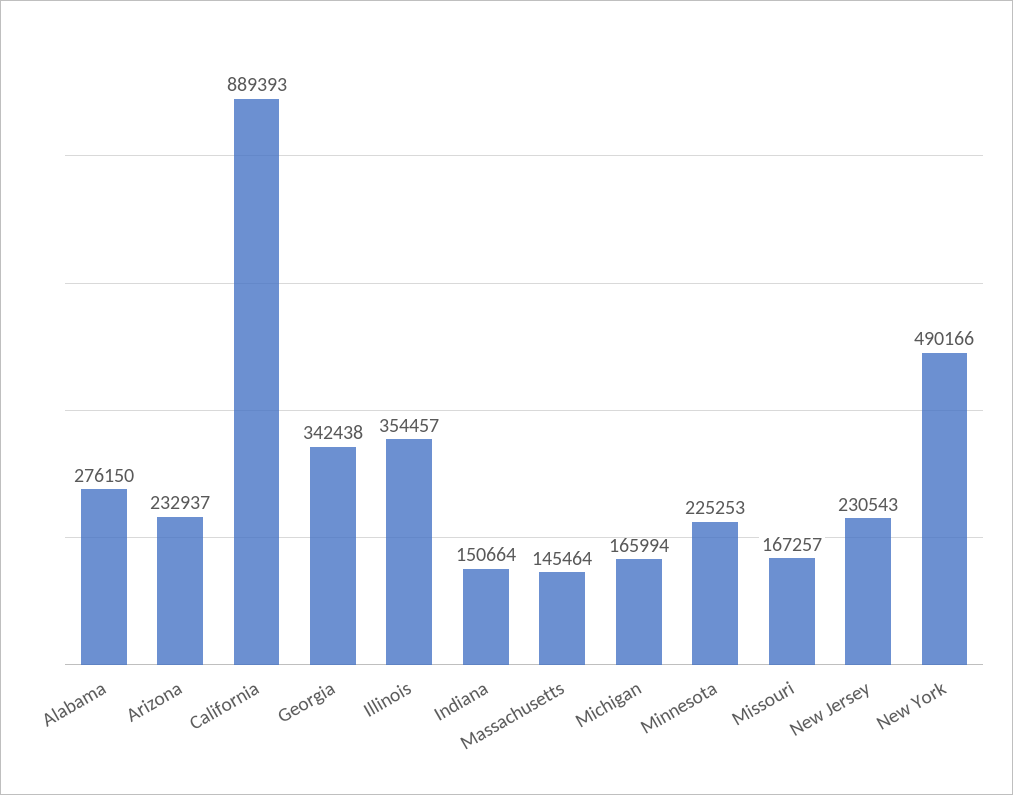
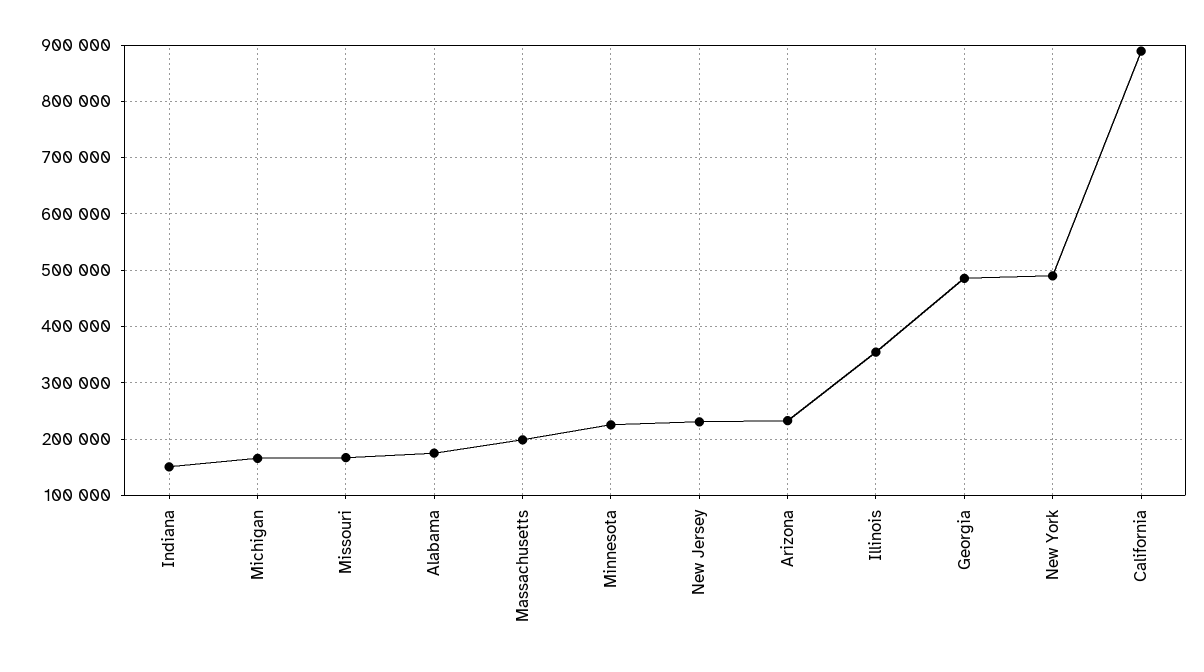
Alabama: 276150 -> 180000
Georgia: 342438 -> 480000
Massachusetts: 145464 -> 200000

